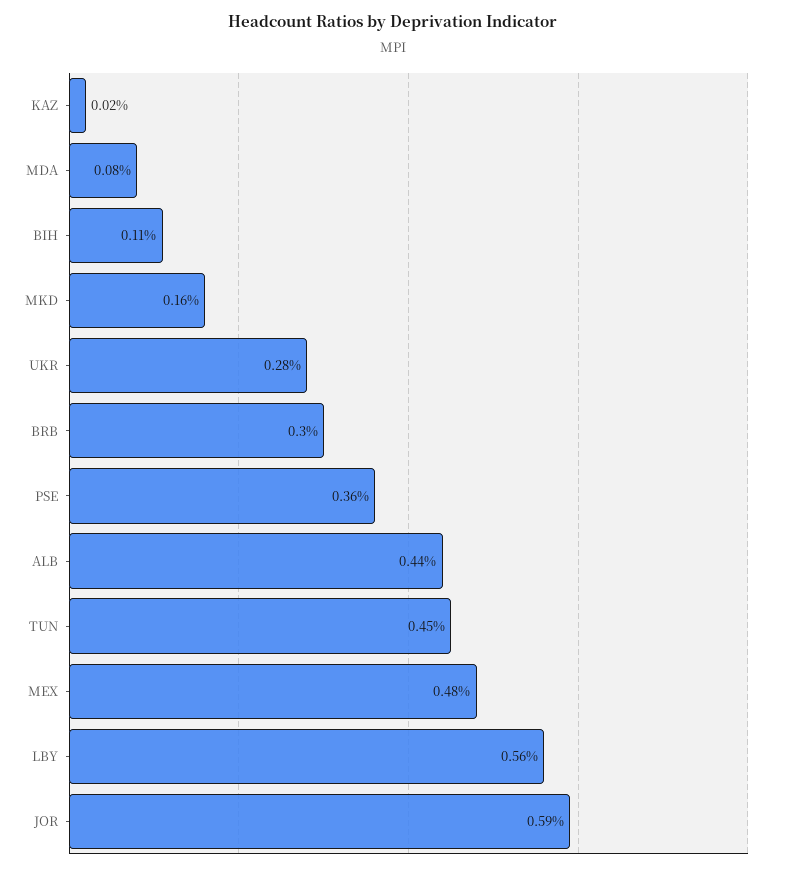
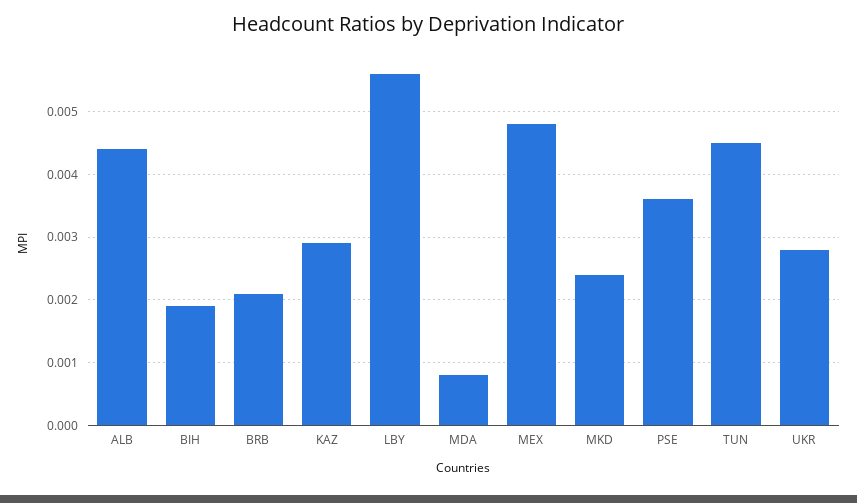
KAZ: 0.0002 -> 0.0029
BIH: 0.0011 -> 0.0019
MKD: 0.0016 -> 0.0024
BRB: 0.003 -> 0.0021
JOR: 0.0059 -> none

